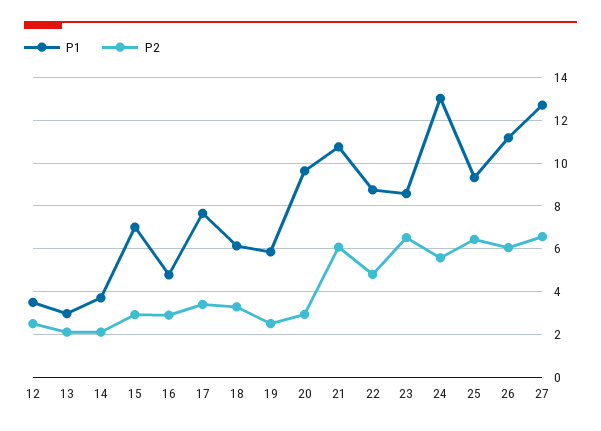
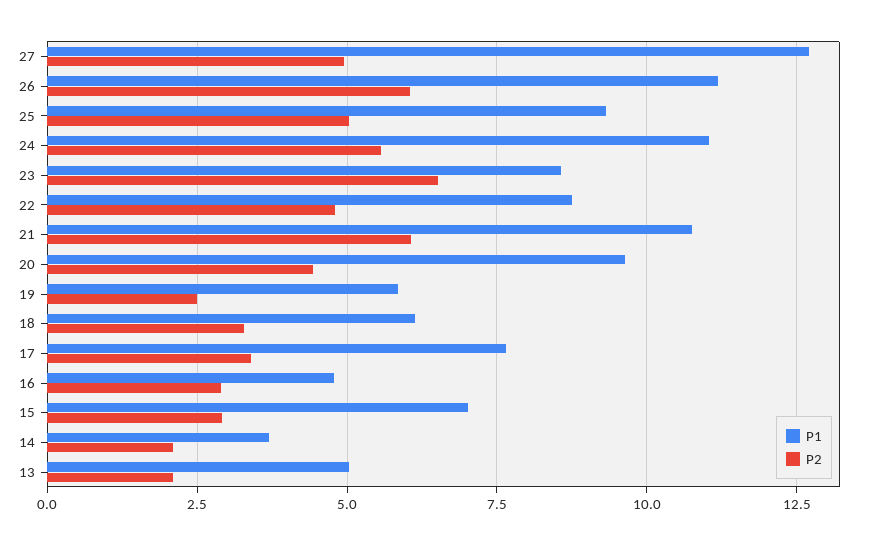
P1, 12: 3.5 -> none
P2, 12: 2.5 -> none
P1, 13: 3 -> 5
P2, 20: 3 -> 4.5
P1, 24: 13 -> 11
P2, 25: 6.5 -> 5
P2, 27: 6.5 -> 5

